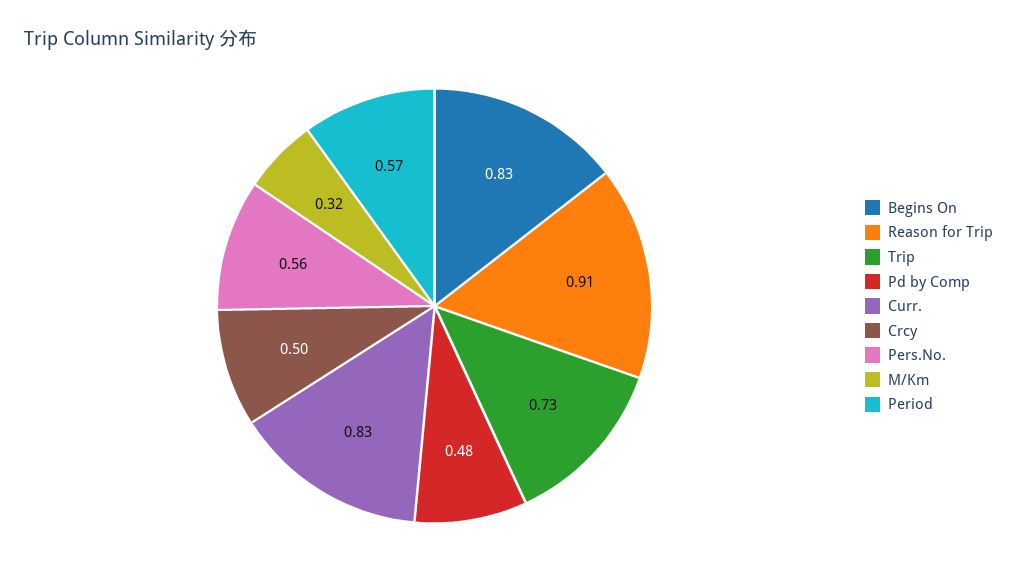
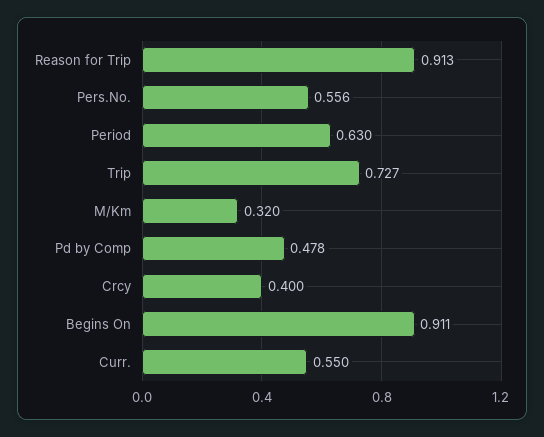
Begins On: 0.83 -> 0.911
Curr.: 0.83 -> 0.55
Crcy: 0.5 -> 0.4
Period: 0.57 -> 0.63

